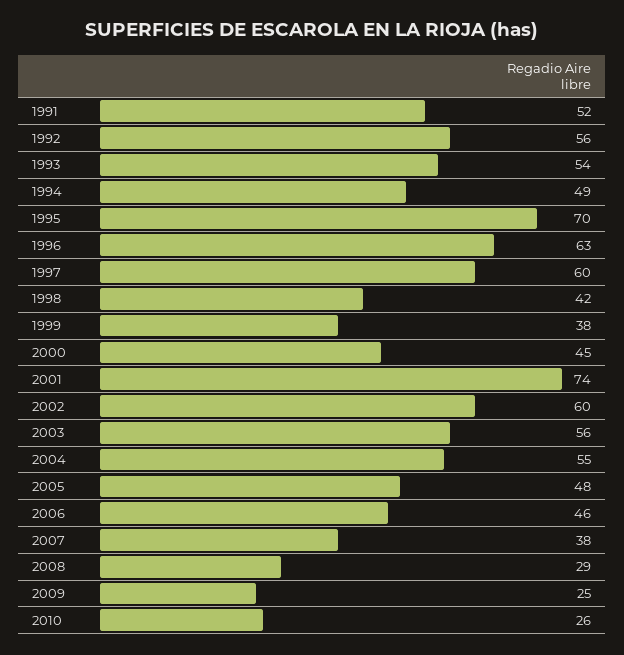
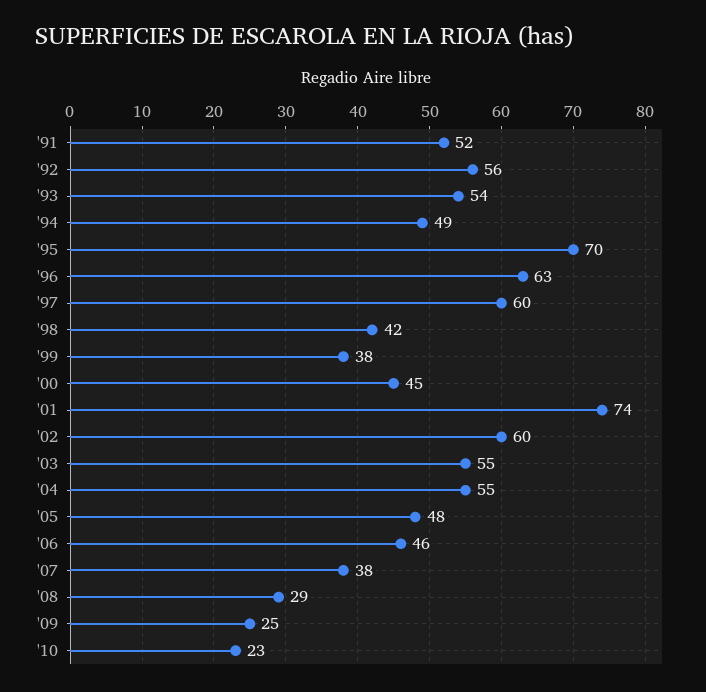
2003: 56 -> 55
2010: 26 -> 23

